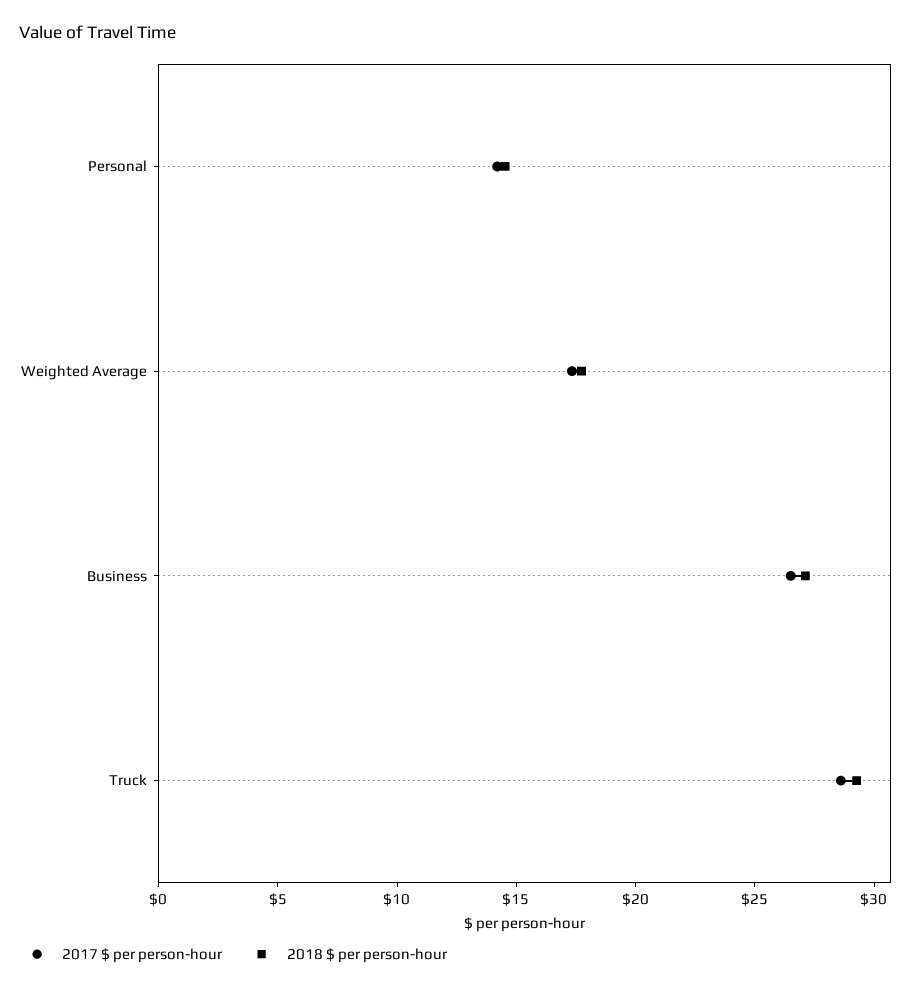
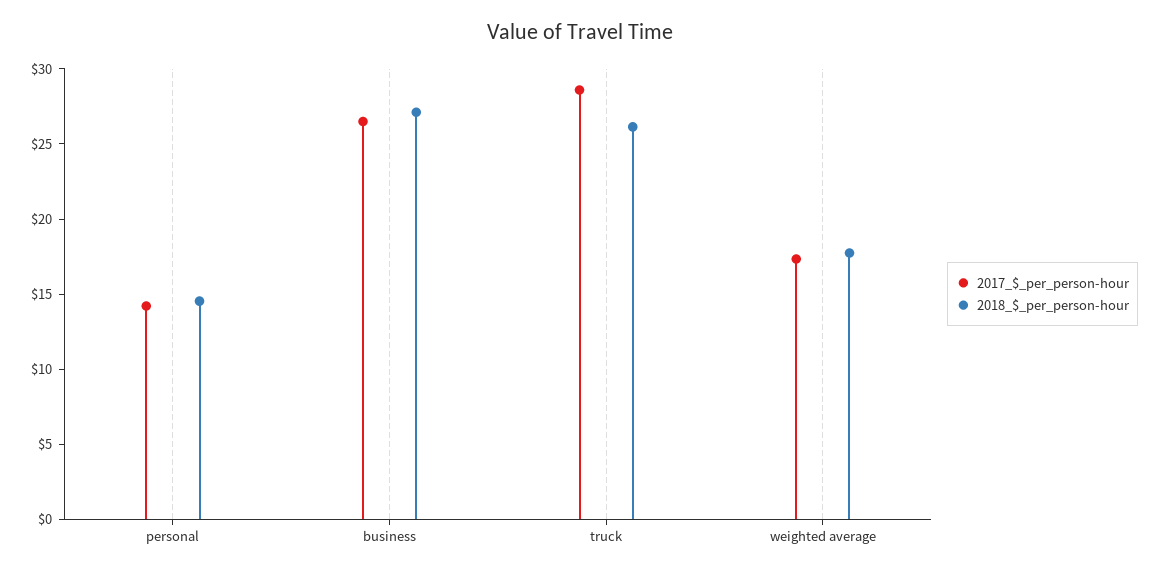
2018 $ per person-hour, Truck: 29 -> 26

